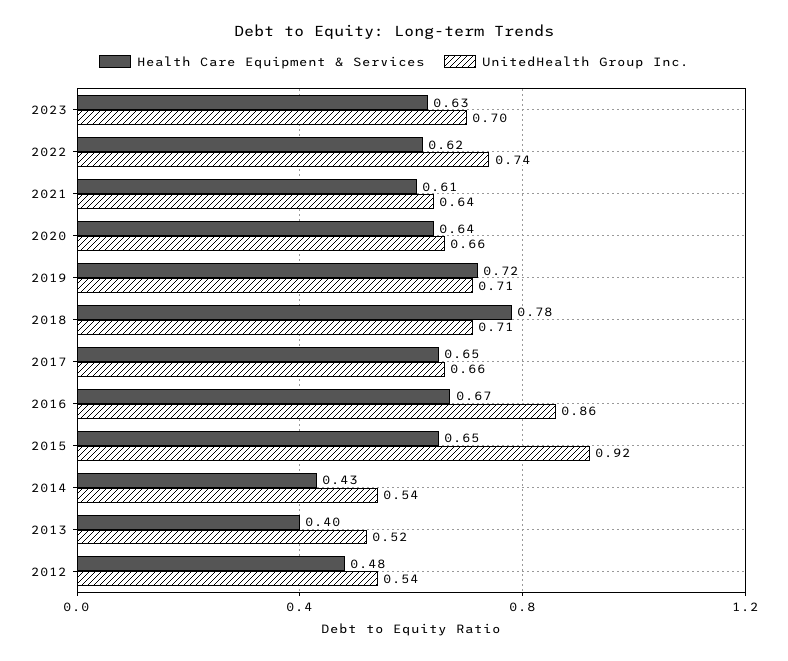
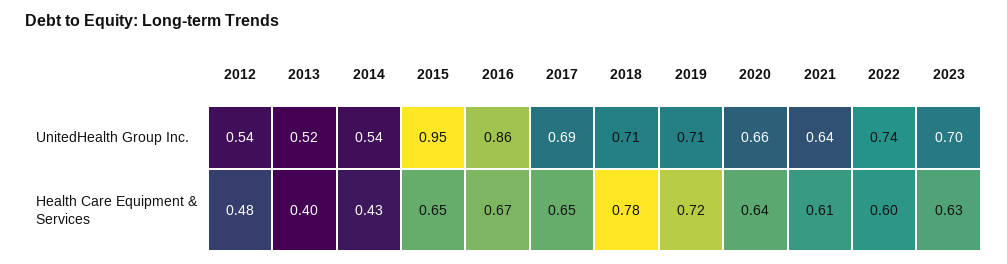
Health Care Equipment & Services, 2022: 0.62 -> 0.6
UnitedHealth Group Inc., 2017: 0.66 -> 0.69
UnitedHealth Group Inc., 2015: 0.92 -> 0.95

